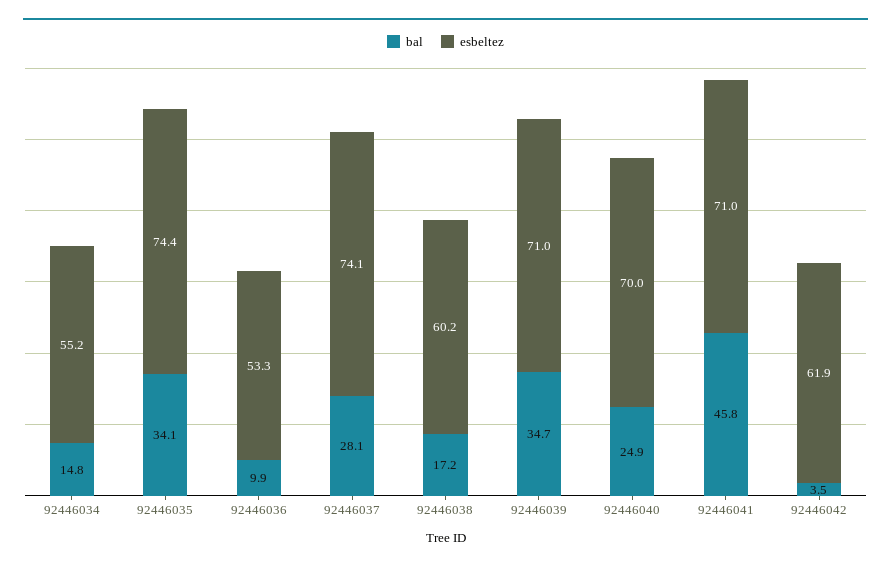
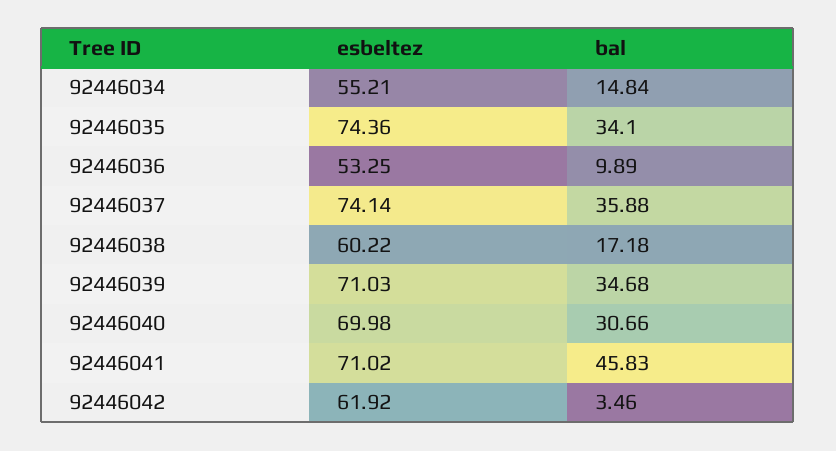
bal, 92446037: 28.1 -> 35.88
bal, 92446040: 24.9 -> 30.66

